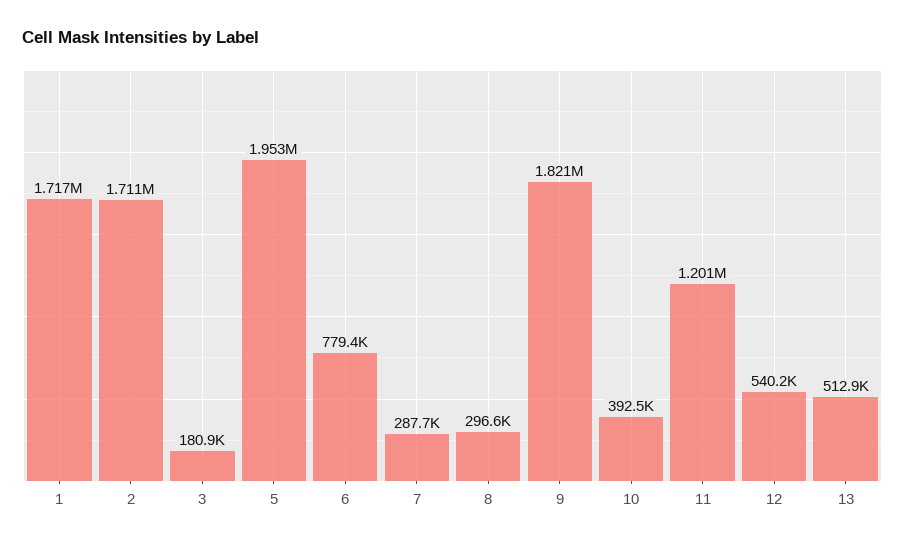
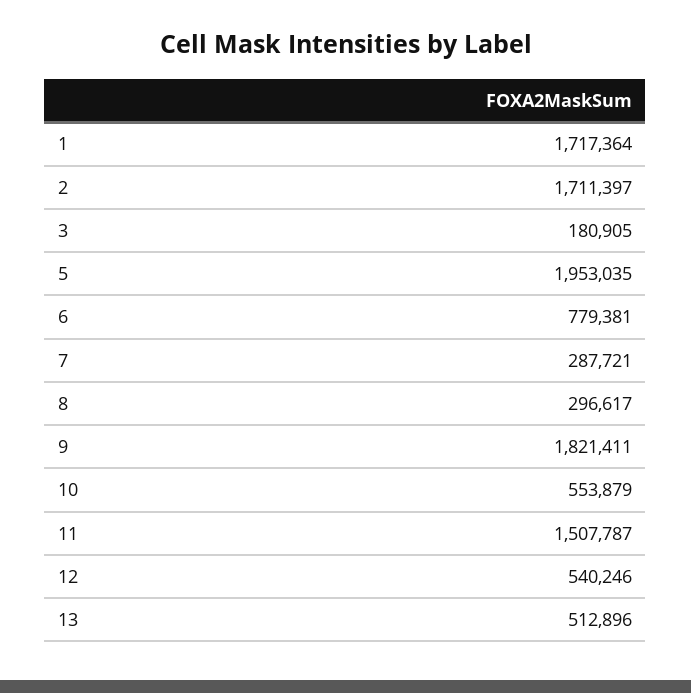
10: 392500 -> 553879
11: 1201000 -> 1507787

